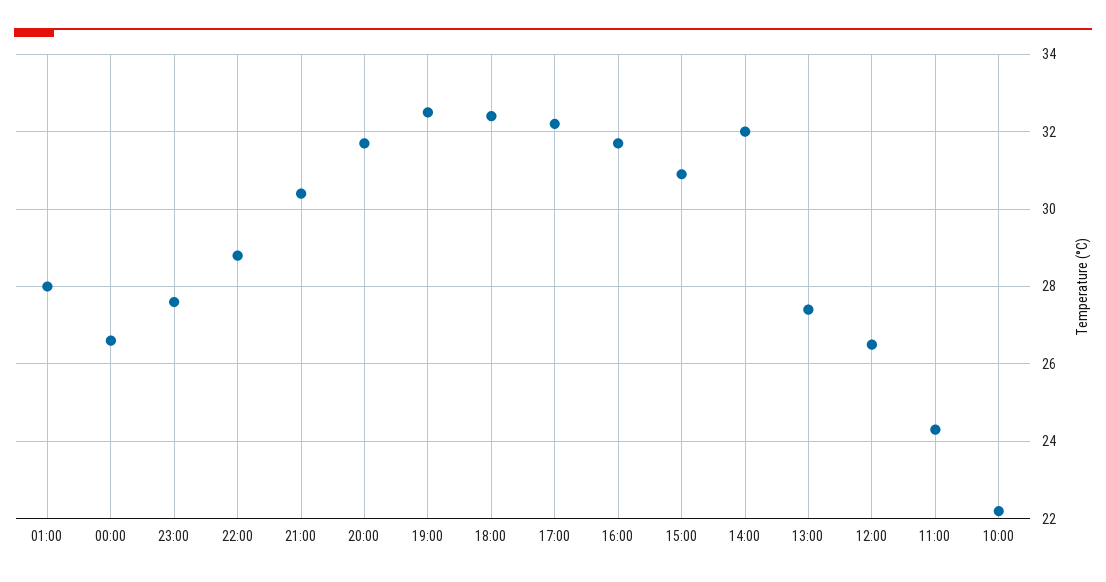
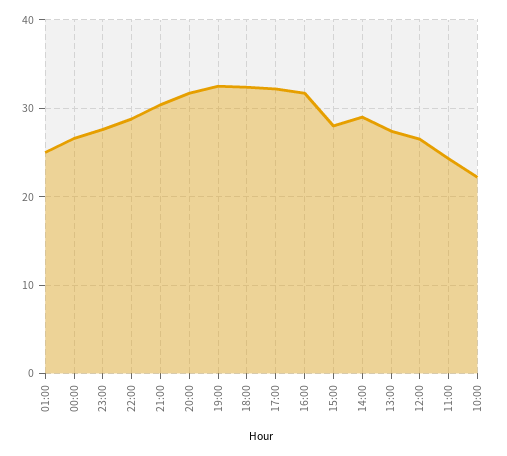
01:00: 28 -> 25
15:00: 31 -> 28
14:00: 32 -> 29

